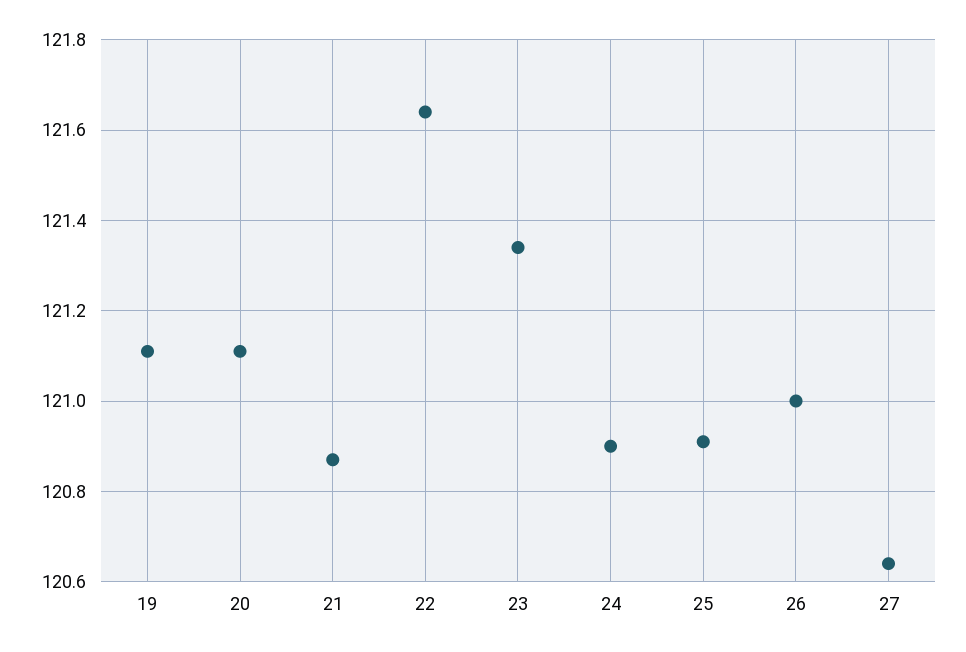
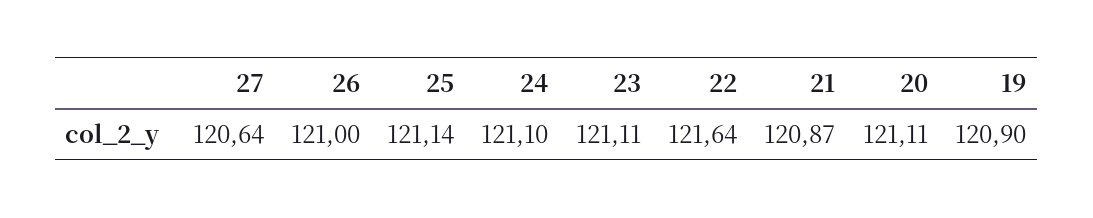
19: 121.1 -> 120.9
23: 121.35 -> 121.11
24: 120.9 -> 121.1
25: 120.9 -> 121.14

